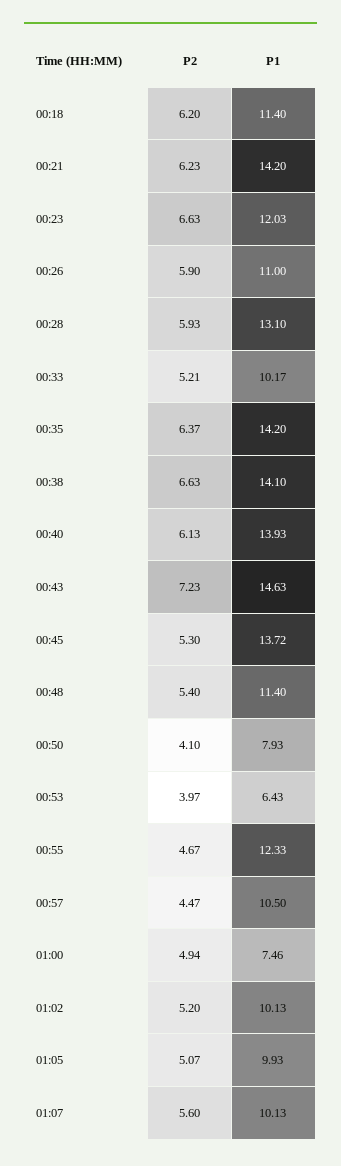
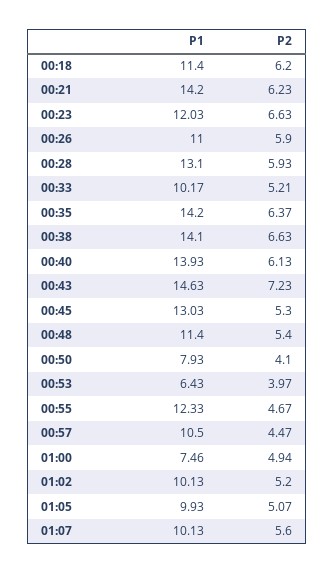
P1, 00:45: 13.72 -> 13.03

